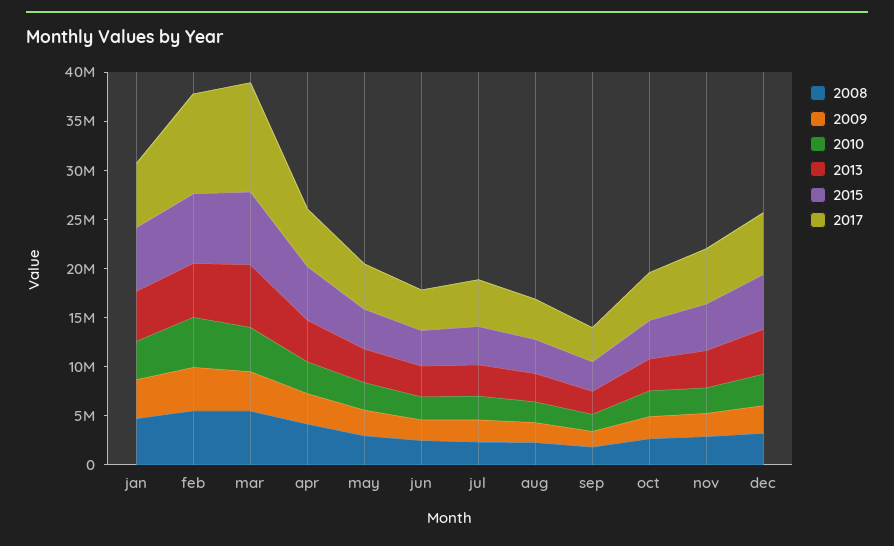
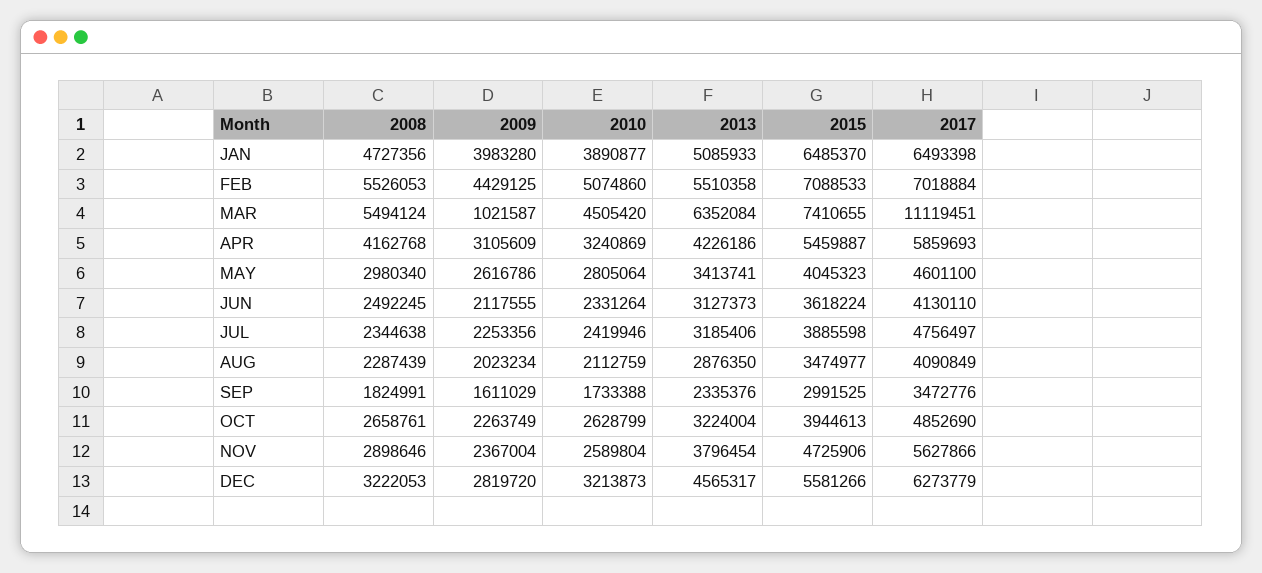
2017, feb: 10000000 -> 7018884
2009, mar: 4000000 -> 1021587

